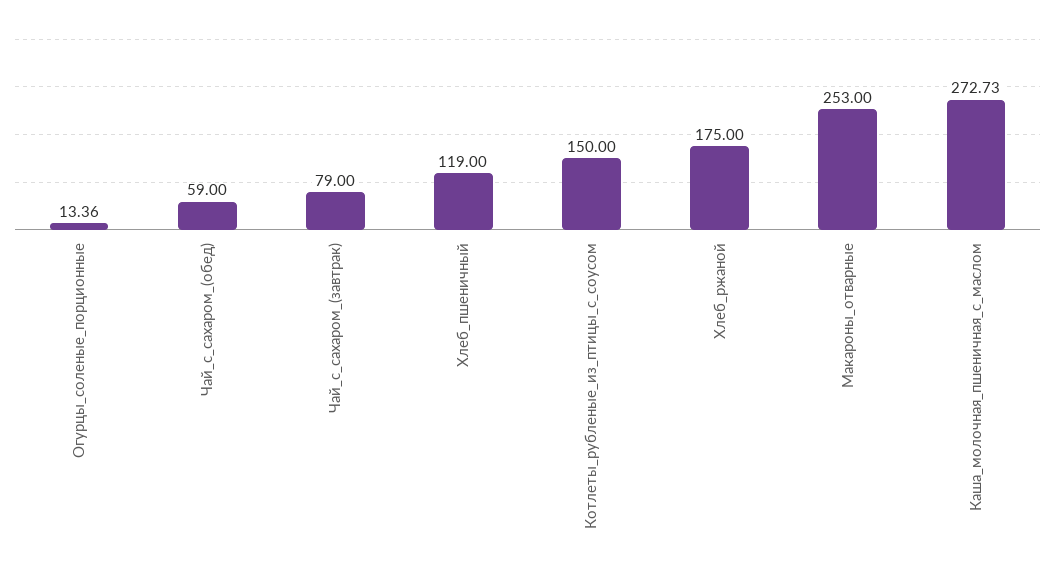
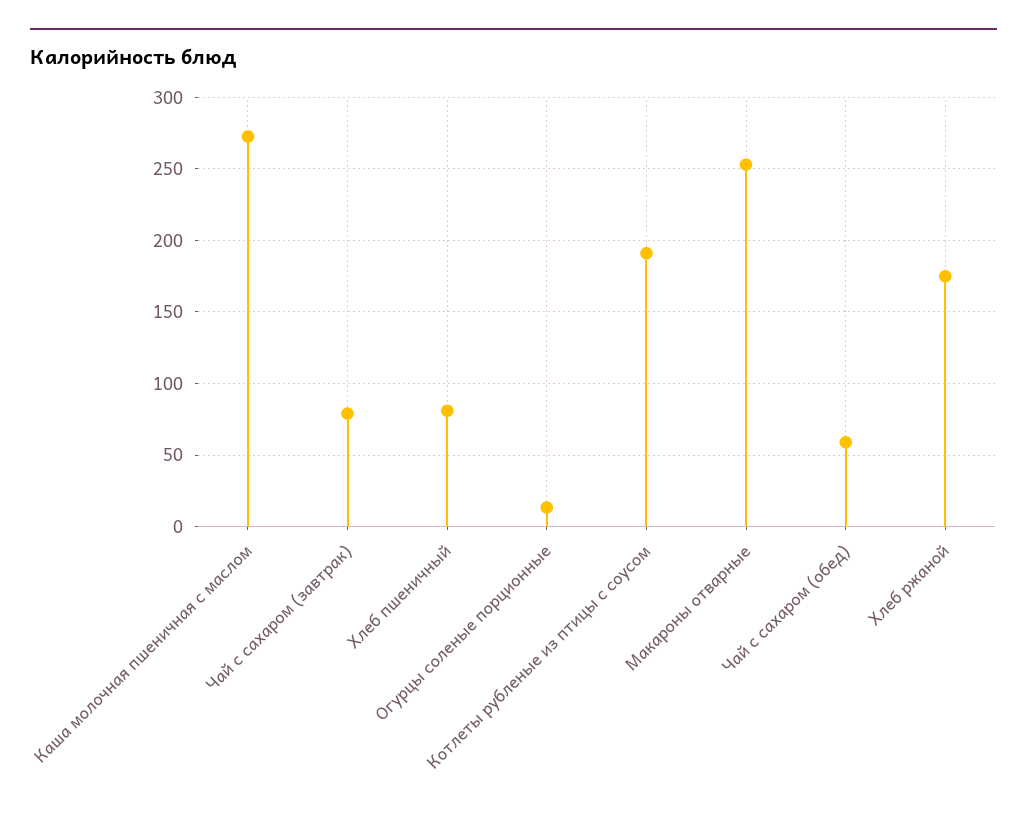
Хлеб_пшеничный: 119 -> 80
Котлеты_рубленые_из_птицы_с_соусом: 150 -> 190

